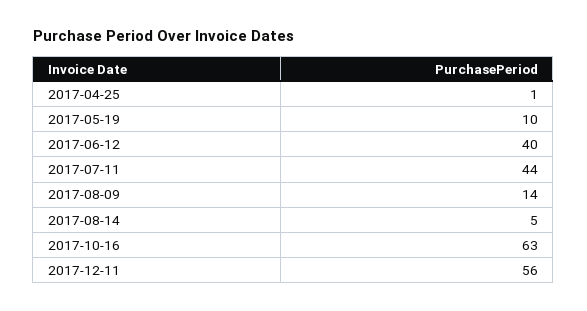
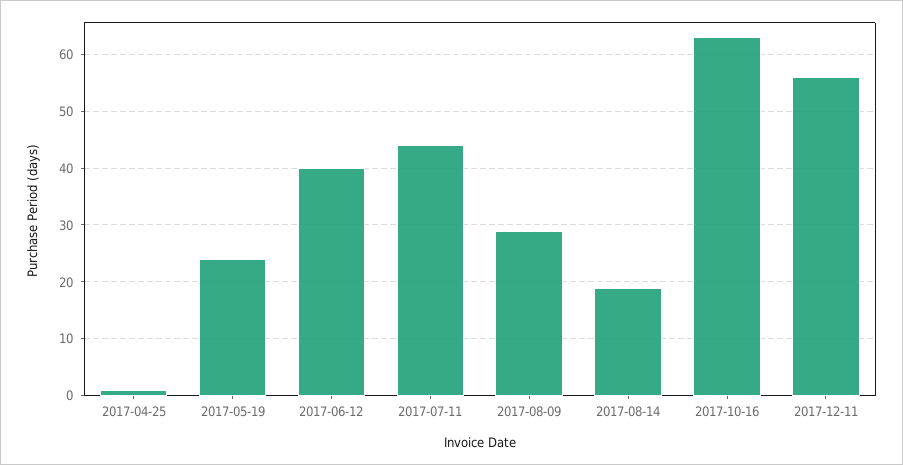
2017-05-19: 10 -> 25
2017-08-09: 14 -> 30
2017-08-14: 5 -> 20

